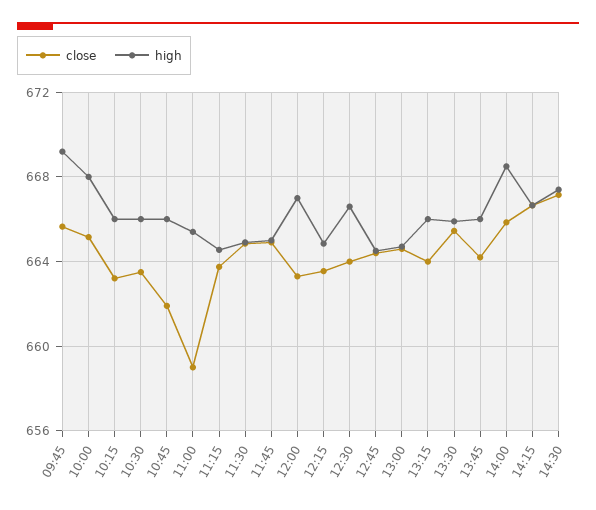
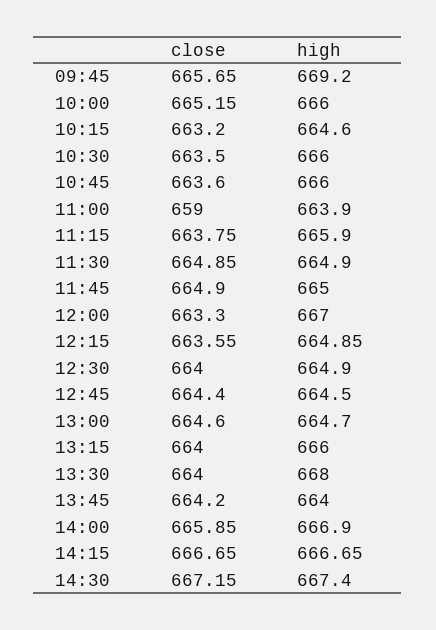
high, 10:00: 668 -> 666
high, 10:15: 666 -> 664.6
close, 10:45: 662 -> 663.6
high, 11:00: 665.5 -> 663.9
high, 11:15: 664.5 -> 665.9
high, 12:30: 666.5 -> 664.9
close, 13:30: 665.5 -> 664
high, 13:30: 666 -> 668
high, 13:45: 666 -> 664
high, 14:00: 668.5 -> 666.9

